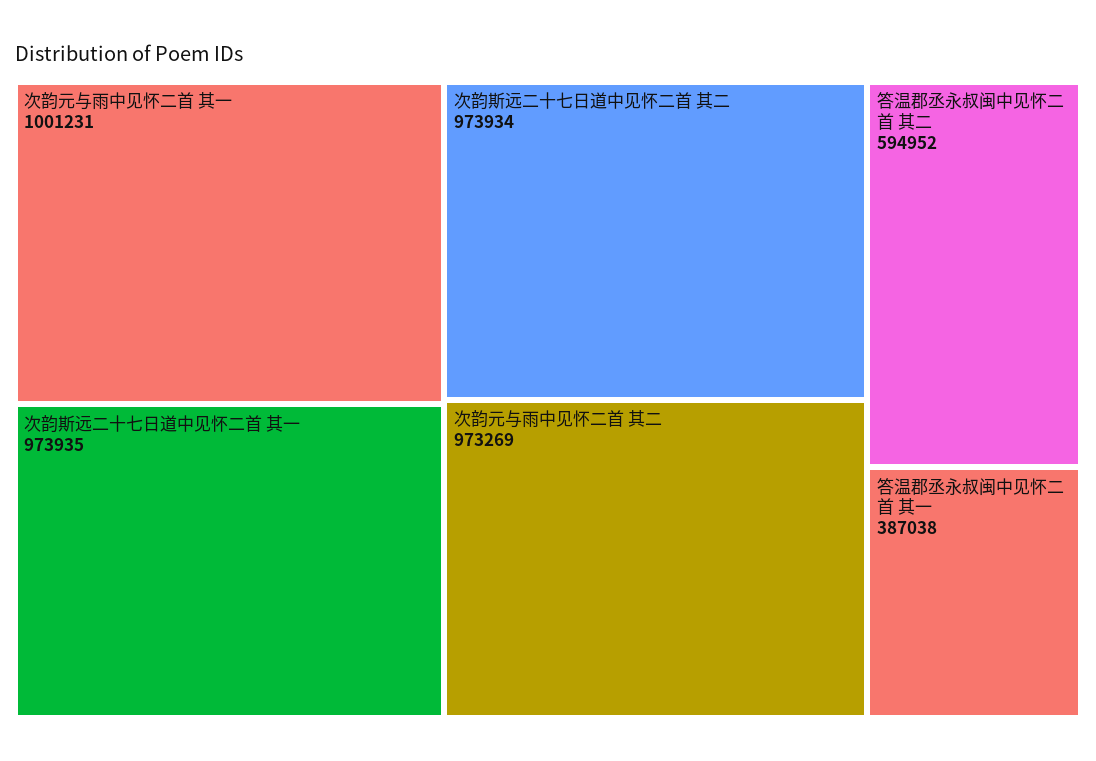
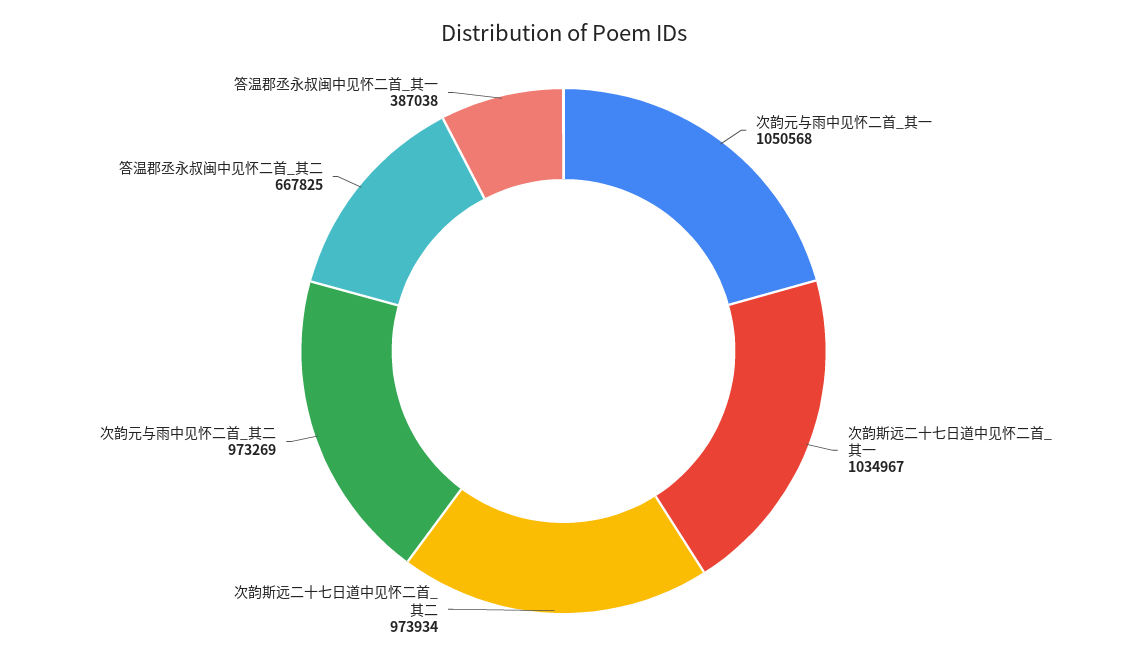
次韵元与雨中见怀二首 其一: 1001231 -> 1050568
次韵斯远二十七日道中见怀二首 其一: 973935 -> 1034967
答温郡丞永叔闽中见怀二首 其二: 594952 -> 667825

